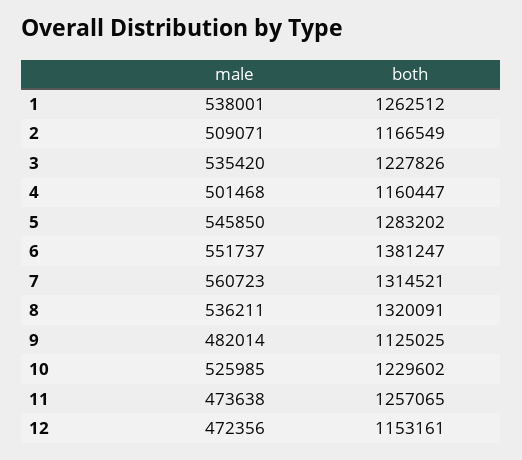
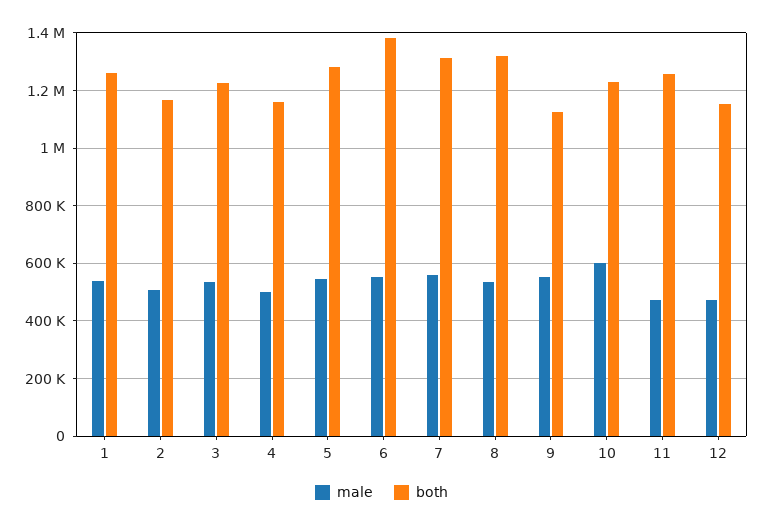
male, 9: 482014 -> 550000
male, 10: 525985 -> 600000

